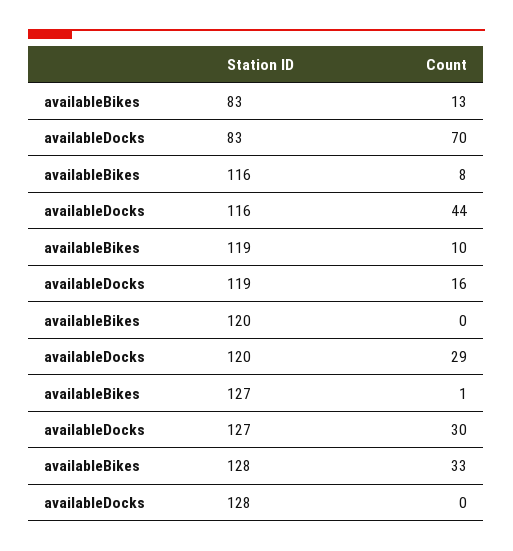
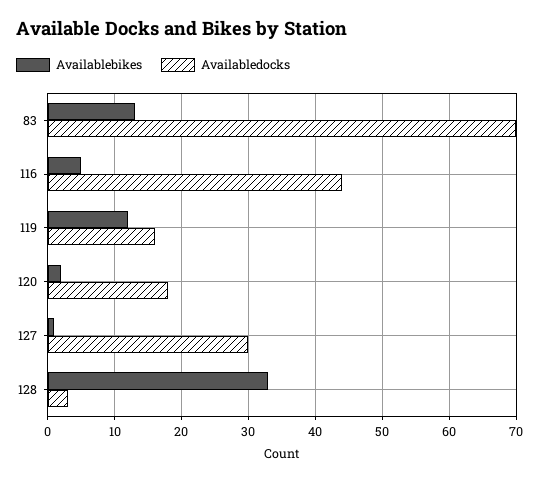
availableBikes, 116: 8 -> 5
availableBikes, 119: 10 -> 12
availableBikes, 120: 0 -> 2
availableDocks, 120: 29 -> 18
availableDocks, 128: 0 -> 3

